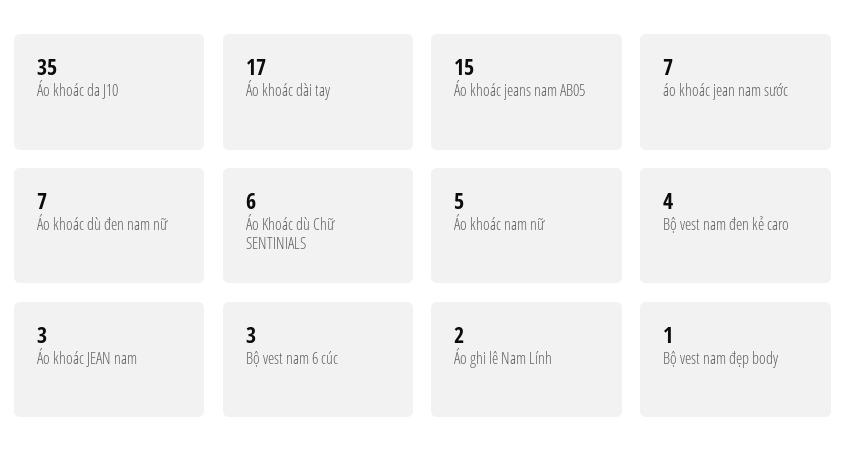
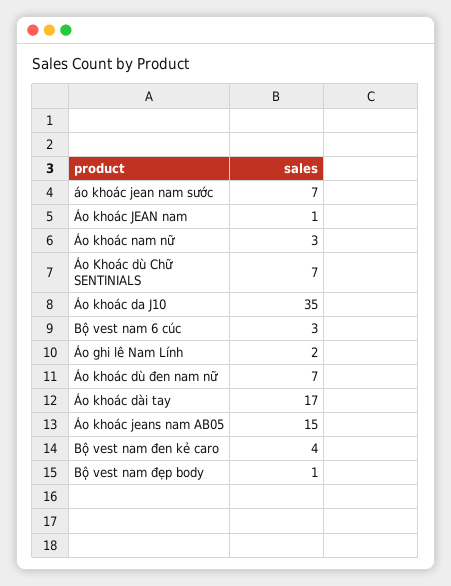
Áo Khoác dù Chữ SENTINIALS: 6 -> 7
Áo khoác nam nữ: 5 -> 3
Áo khoác JEAN nam: 3 -> 1

